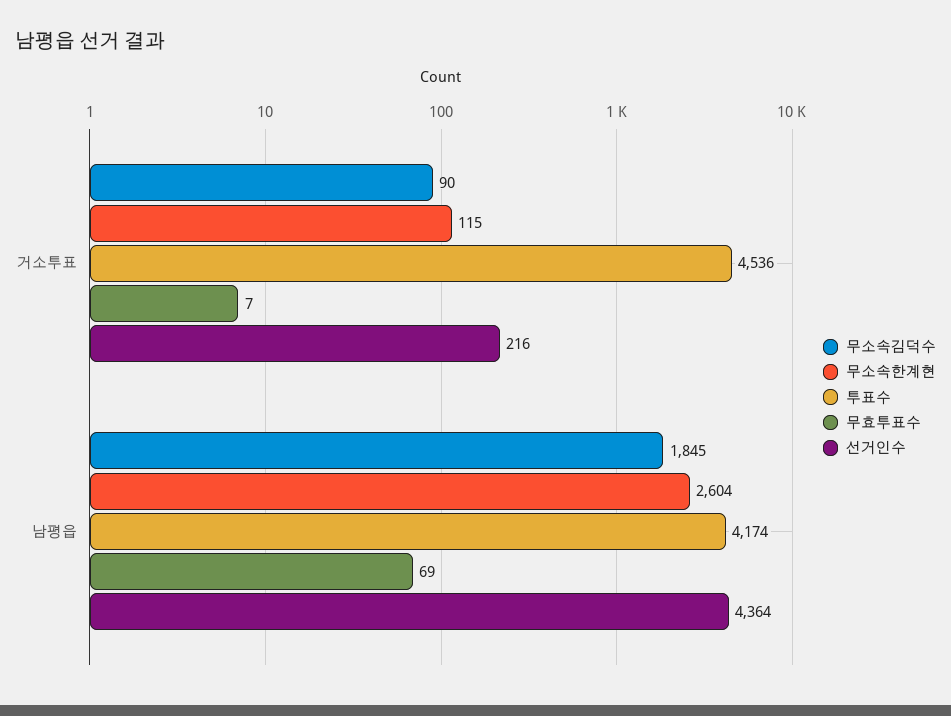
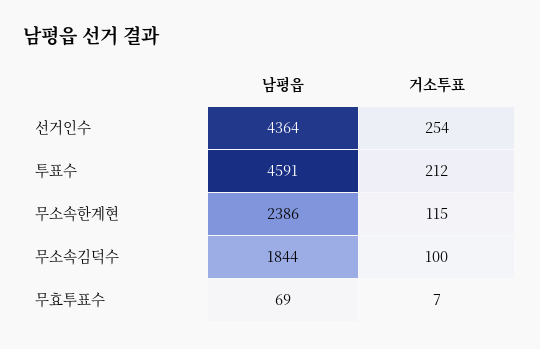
무소속김덕수, 거소투표: 90 -> 100
투표수, 거소투표: 4536 -> 212
선거인수, 거소투표: 216 -> 254
무소속김덕수, 남평읍: 1845 -> 1844
무소속한계현, 남평읍: 2604 -> 2386
투표수, 남평읍: 4174 -> 4591

